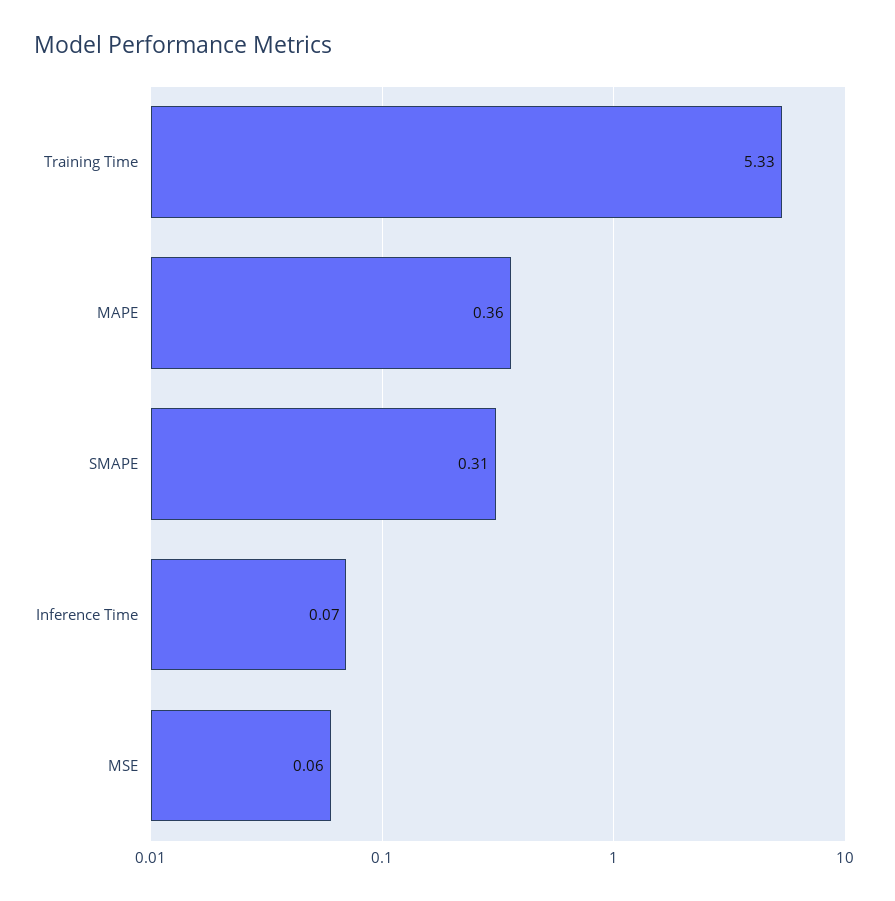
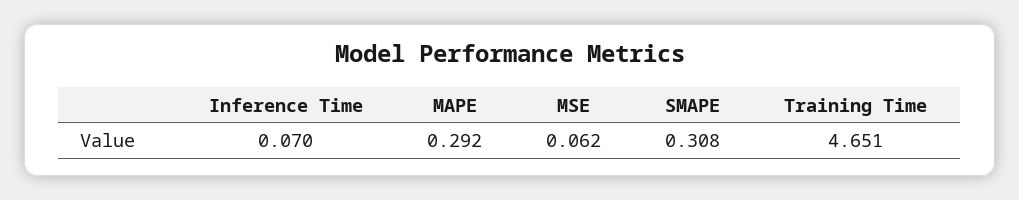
Training Time: 5.33 -> 4.651
MAPE: 0.36 -> 0.292

